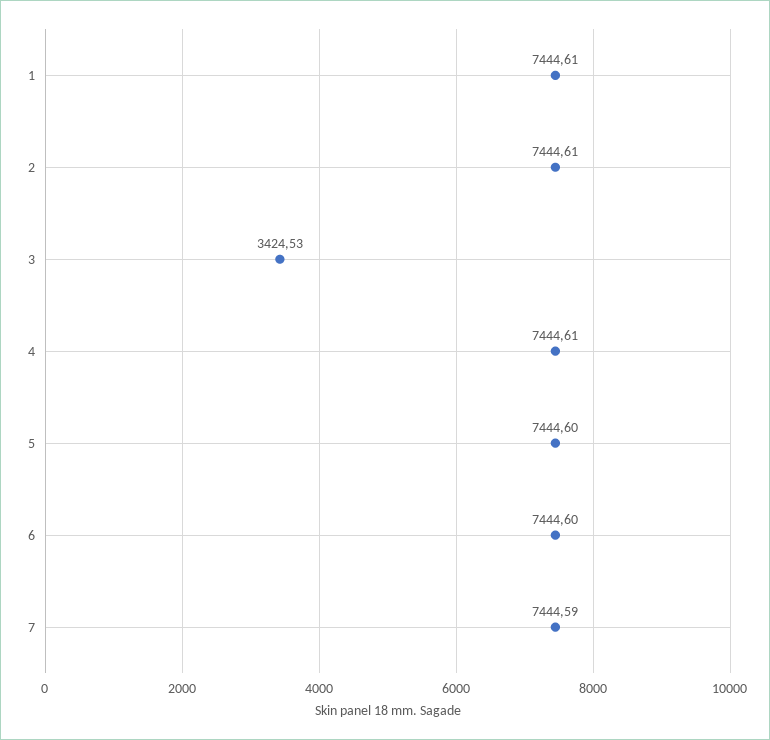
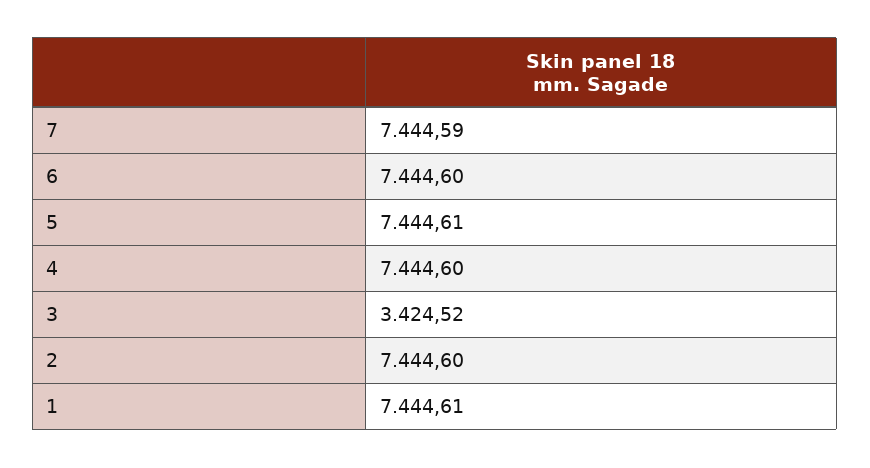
2: 7444.61 -> 7444.6
3: 3424.53 -> 3424.52
4: 7444.61 -> 7444.6
5: 7444.6 -> 7444.61

